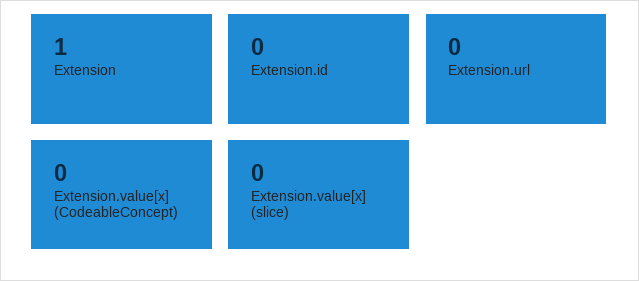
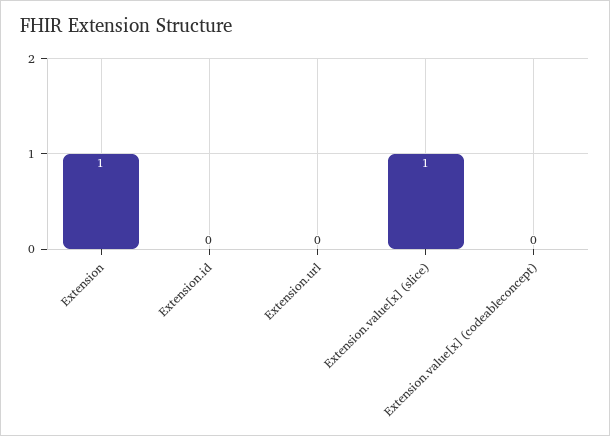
Extension.value[x] (slice): 0 -> 1

